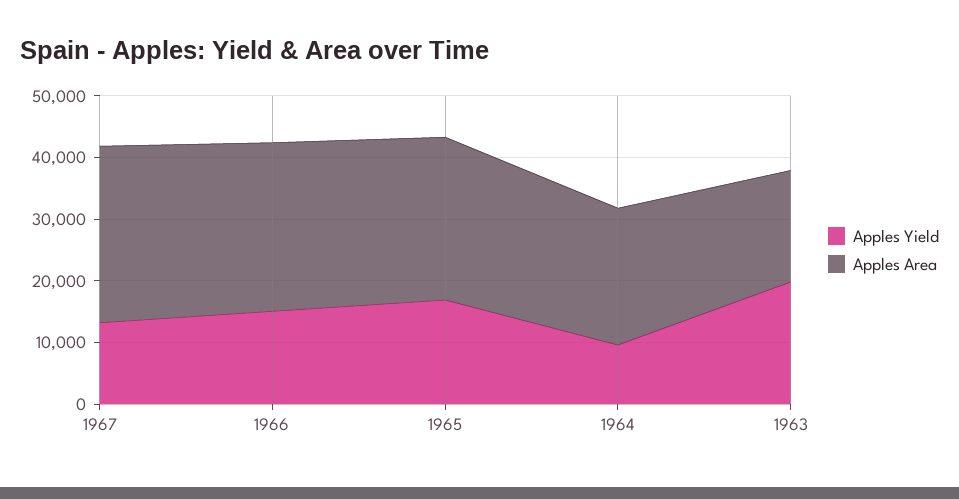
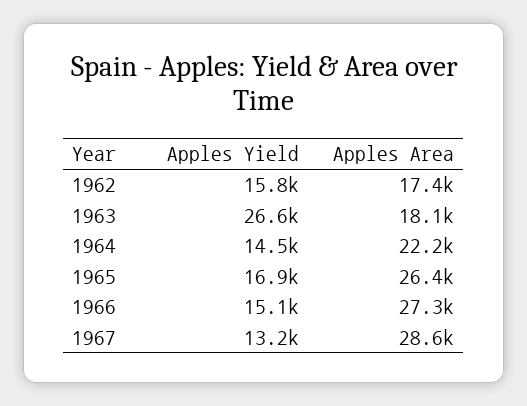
Apples Yield, 1964: 10000 -> 14500
Apples Yield, 1963: 20000 -> 26600
Apples Yield, 1962: none -> 15800
Apples Area, 1962: none -> 17400

